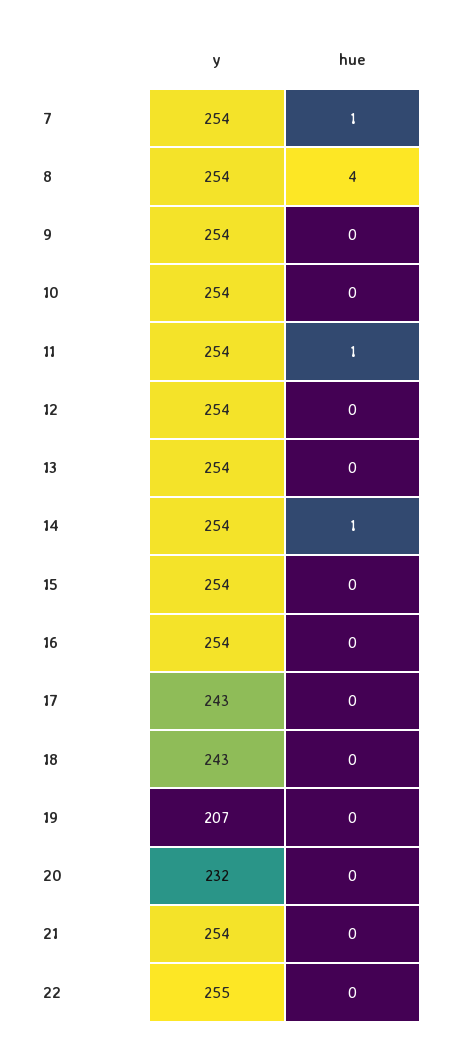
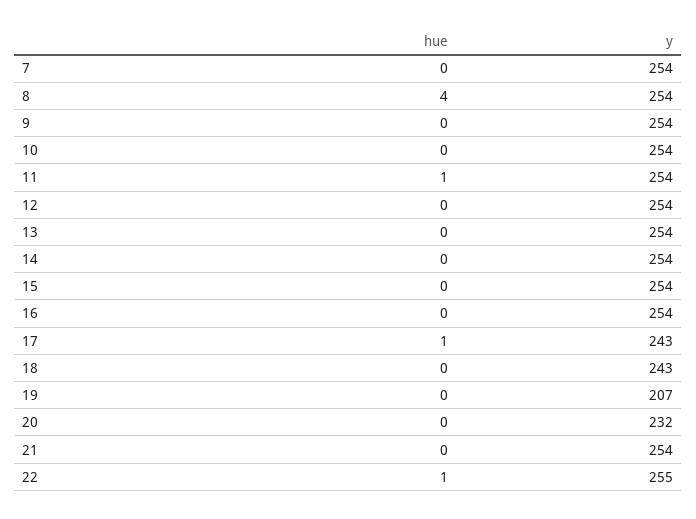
hue, 7: 1 -> 0
hue, 14: 1 -> 0
hue, 17: 0 -> 1
hue, 22: 0 -> 1

